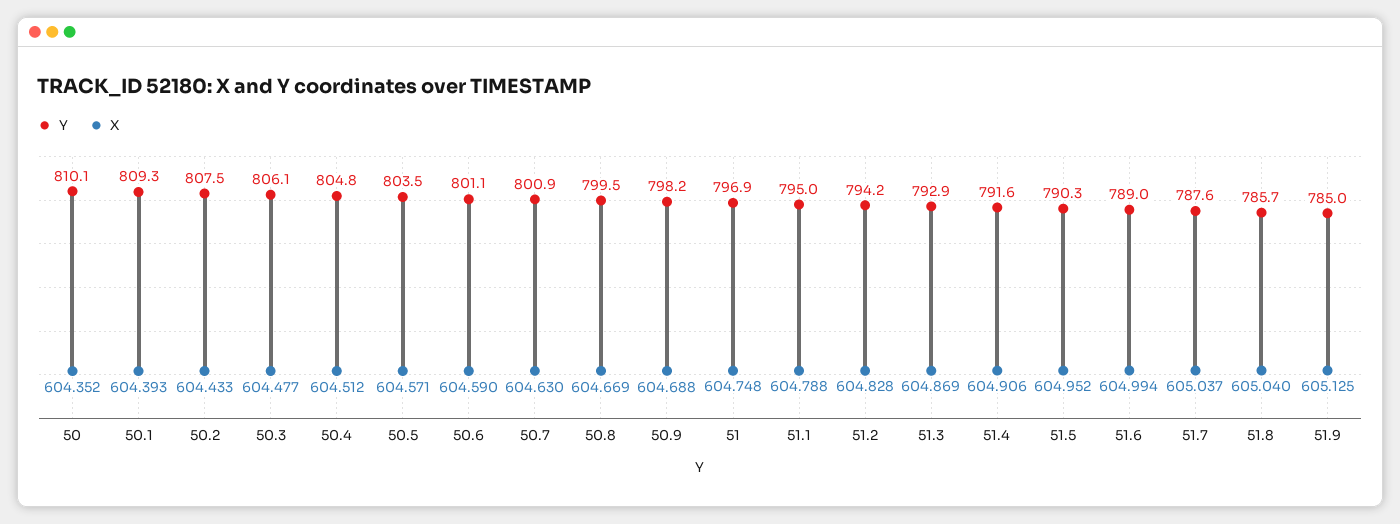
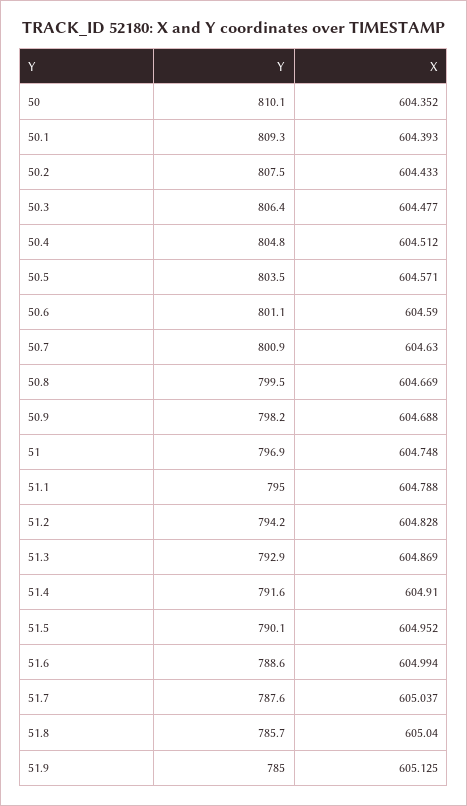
Y, 50.3: 806.1 -> 806.4
X, 51.4: 604.906 -> 604.91
Y, 51.5: 790.3 -> 790.1
Y, 51.6: 789 -> 788.6

